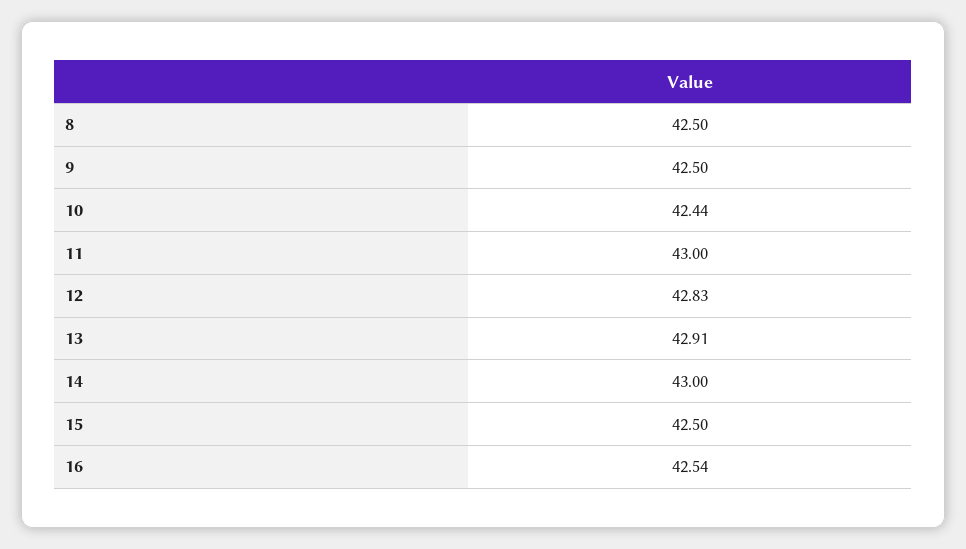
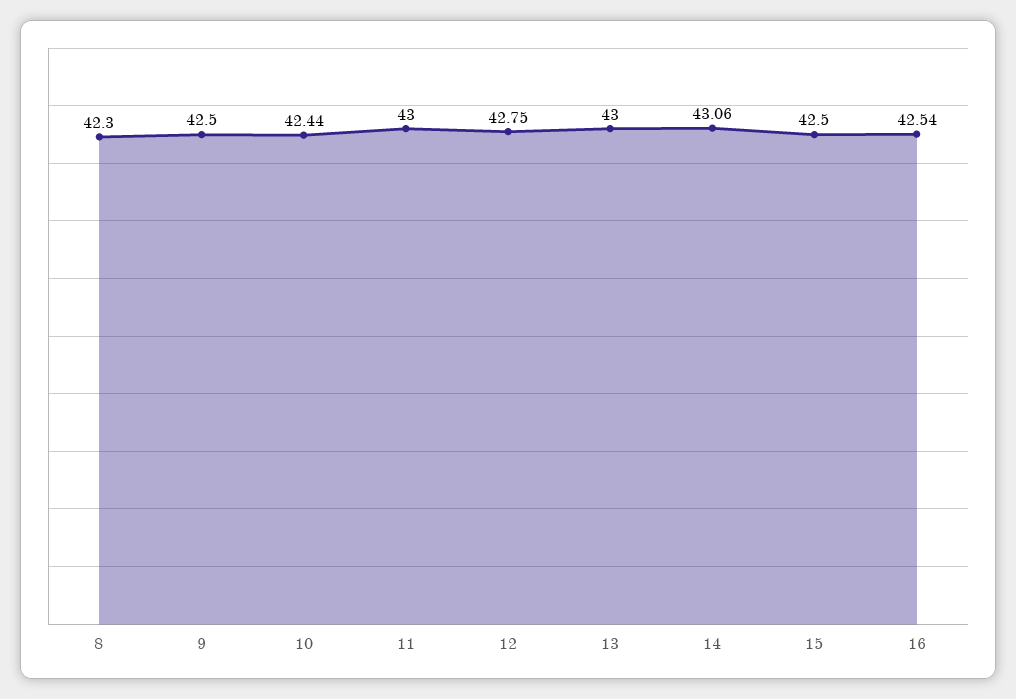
8: 42.5 -> 42.3
12: 42.83 -> 42.75
13: 42.91 -> 43
14: 43 -> 43.06

